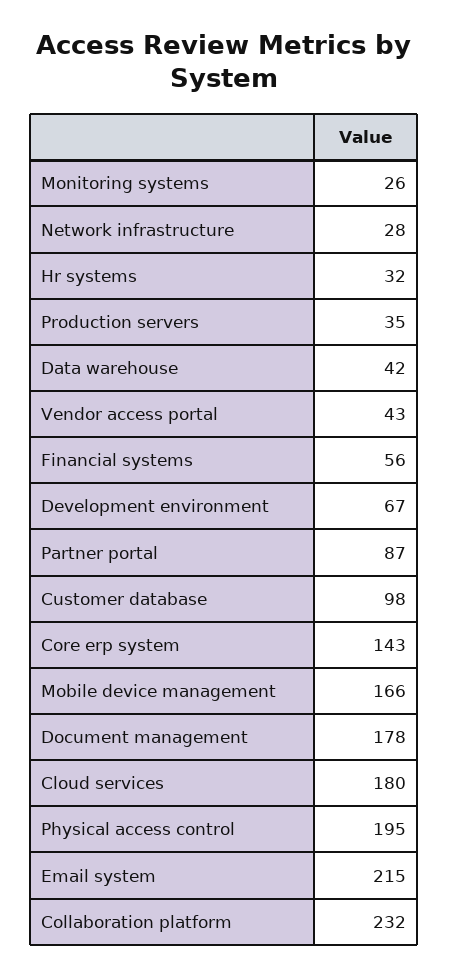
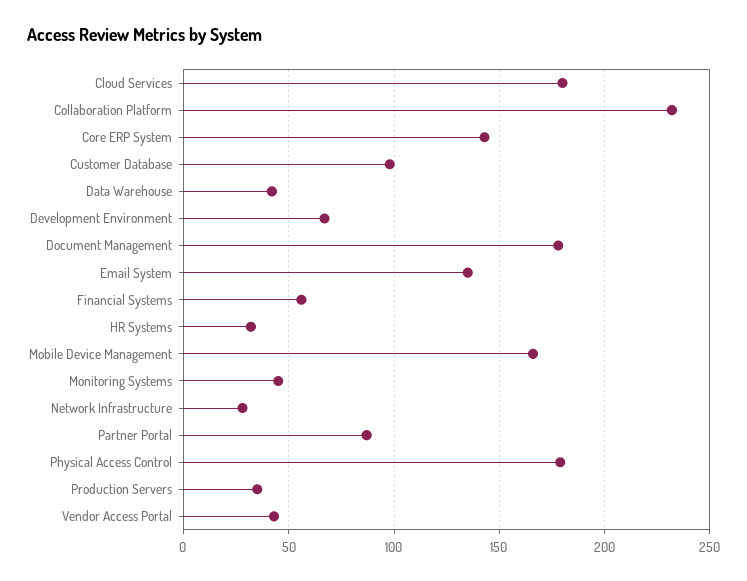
Monitoring systems: 26 -> 45
Physical access control: 195 -> 180
Email system: 215 -> 135

